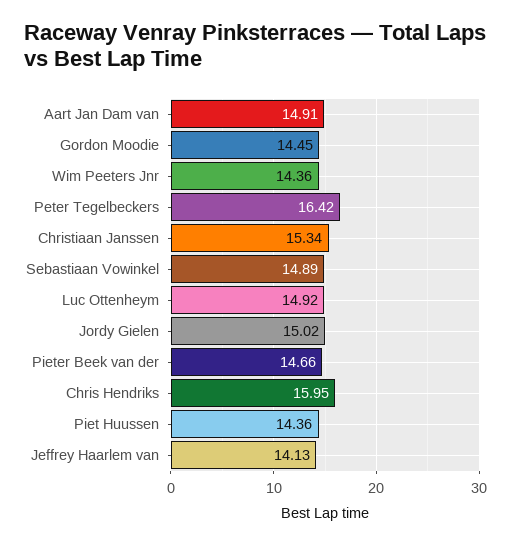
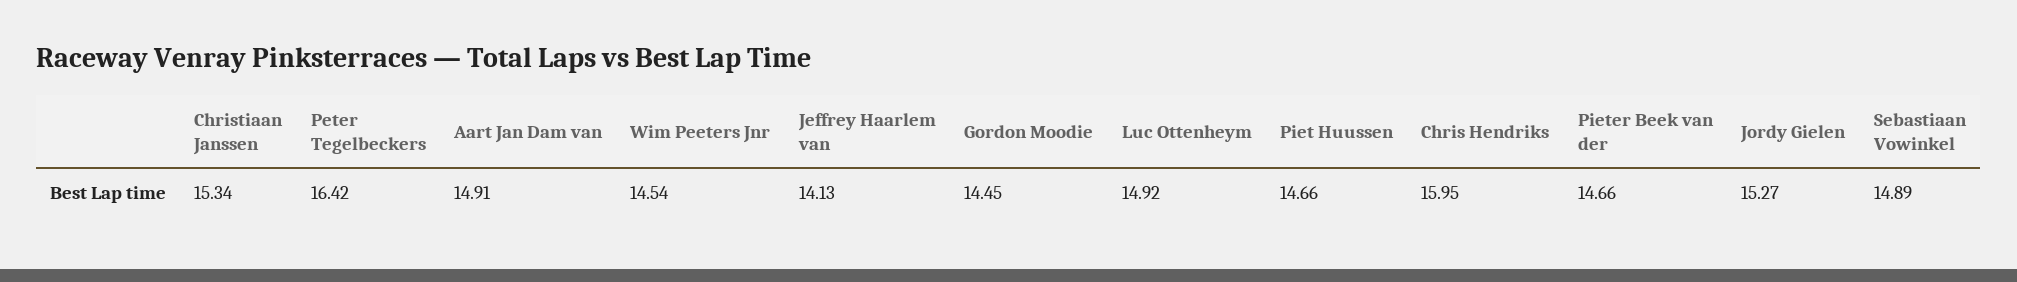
Wim Peeters Jnr: 14.36 -> 14.54
Jordy Gielen: 15.02 -> 15.27
Piet Huussen: 14.36 -> 14.66

